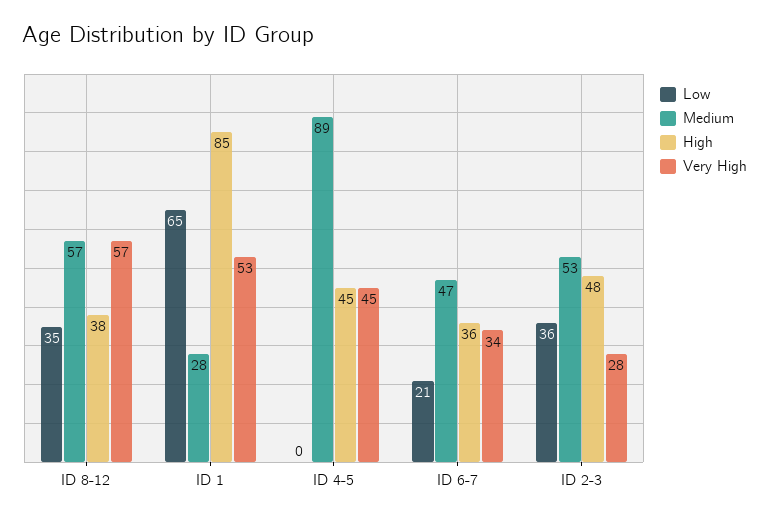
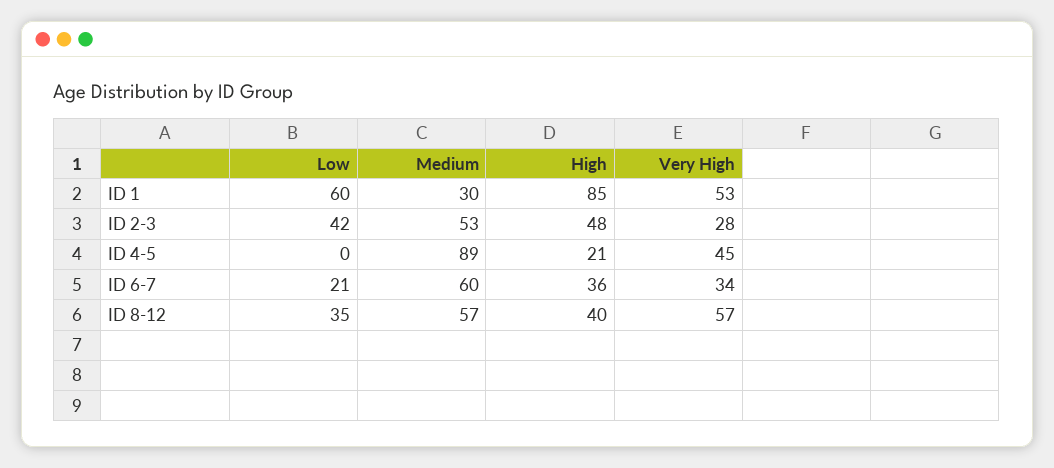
High, ID 8-12: 38 -> 40
Low, ID 1: 65 -> 60
Medium, ID 1: 28 -> 30
High, ID 4-5: 45 -> 21
Medium, ID 6-7: 47 -> 60
Low, ID 2-3: 36 -> 42

